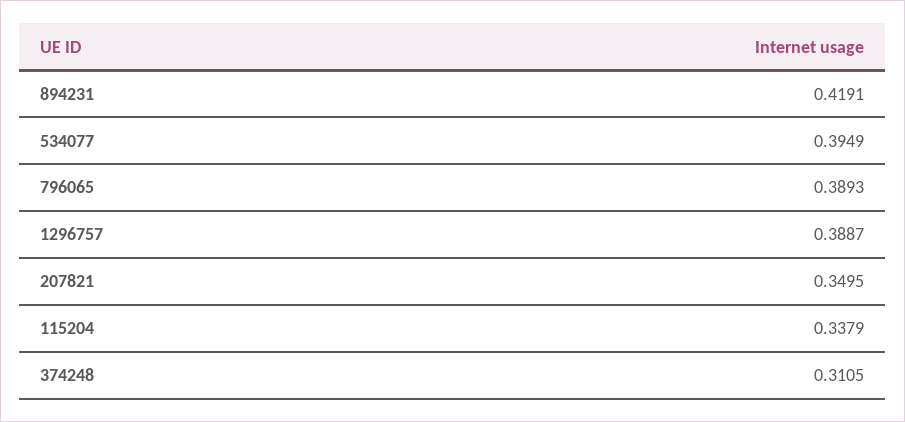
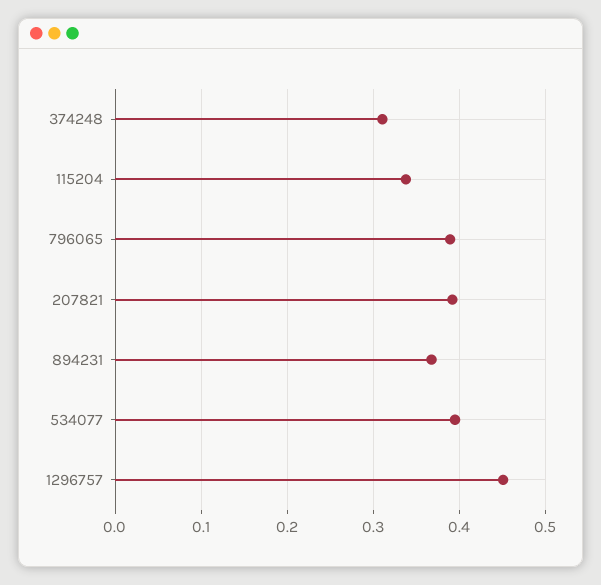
894231: 0.4191 -> 0.37
1296757: 0.3887 -> 0.45
207821: 0.3495 -> 0.39

